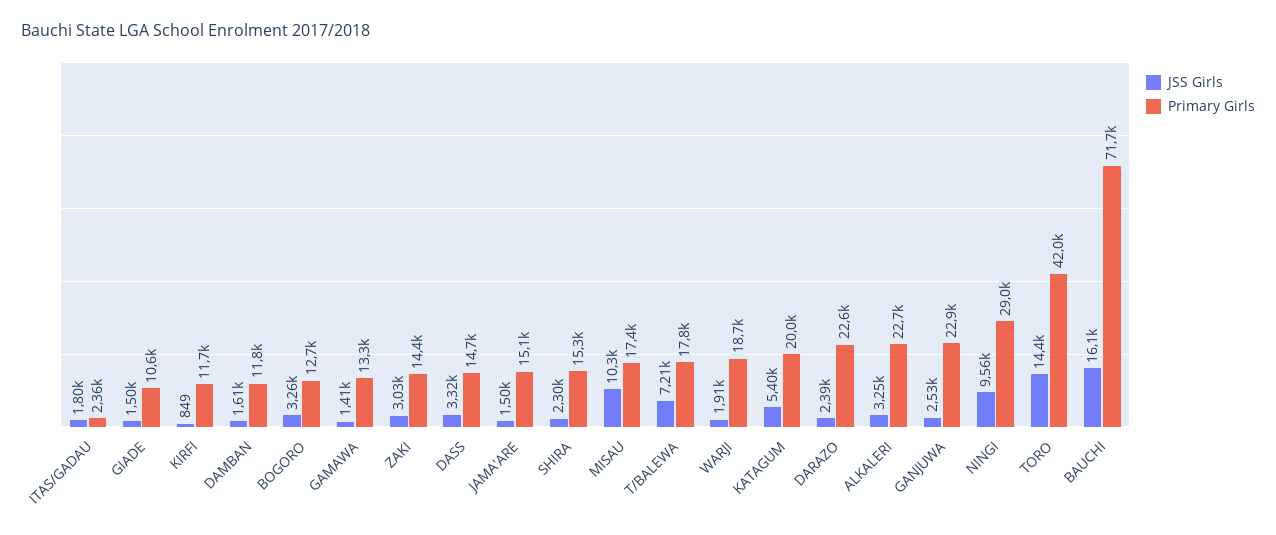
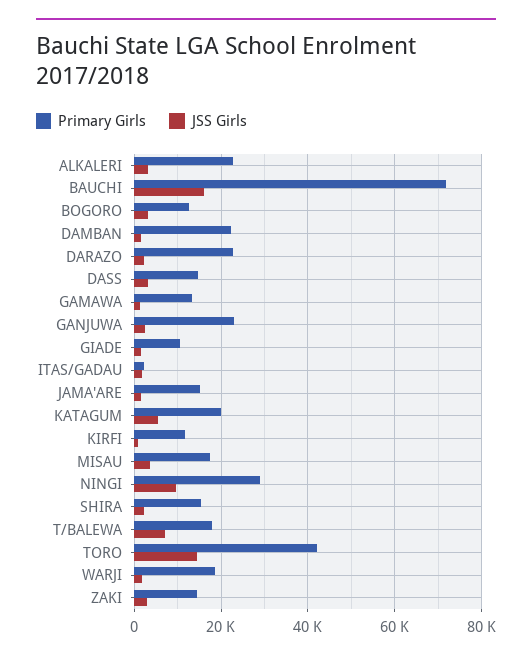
Primary Girls, DAMBAN: 11800 -> 22000
JSS Girls, MISAU: 10300 -> 4000

